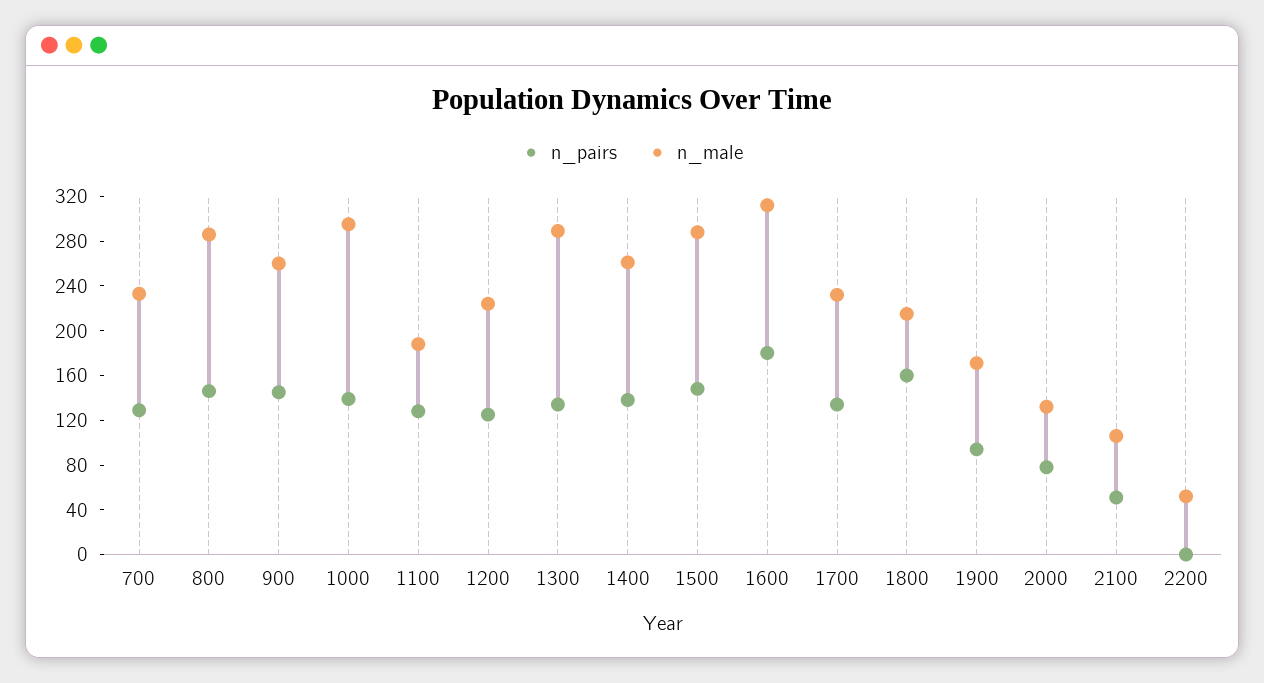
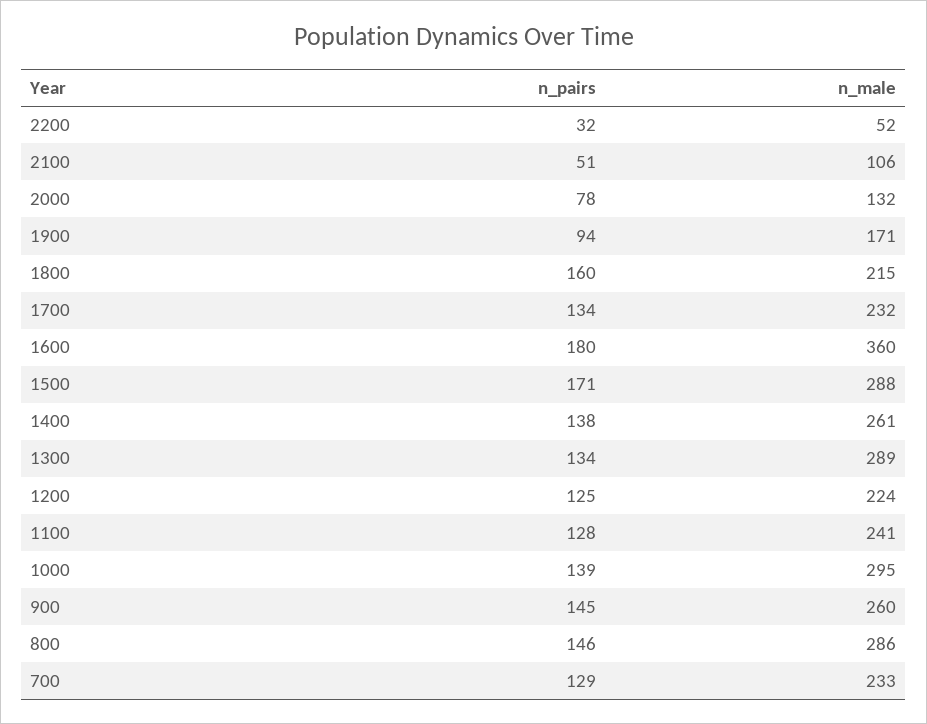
n_male, 1100: 190 -> 241
n_pairs, 1500: 150 -> 171
n_male, 1600: 310 -> 360
n_pairs, 2200: 0 -> 32

